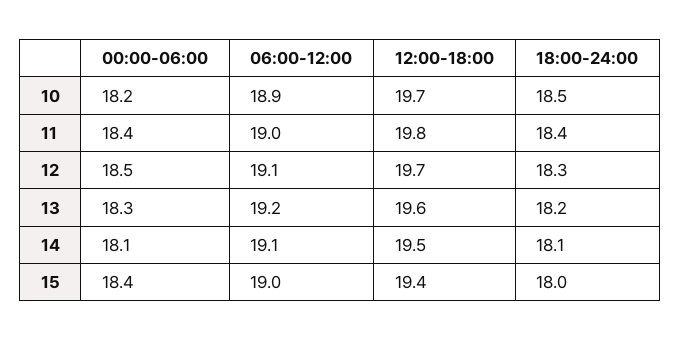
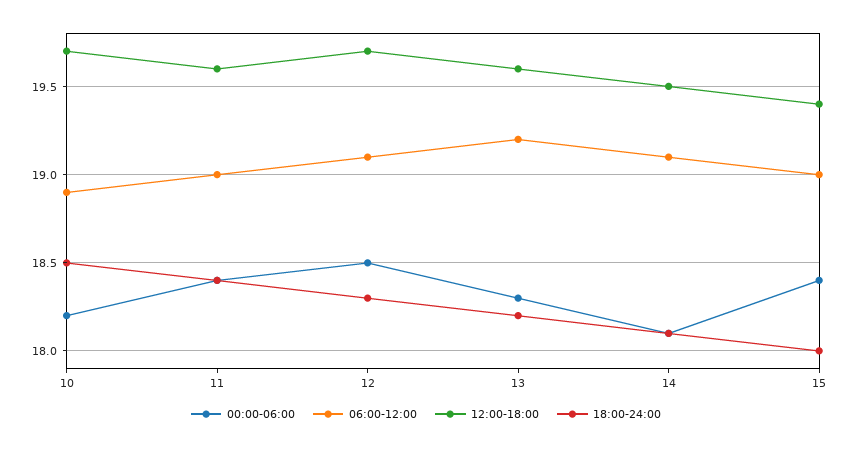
12:00-18:00, 11: 19.8 -> 19.6

